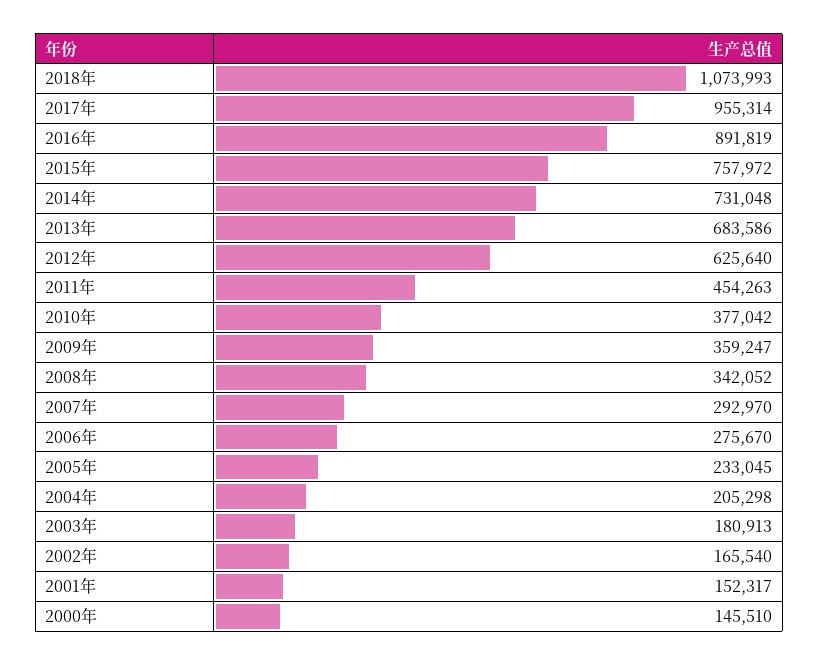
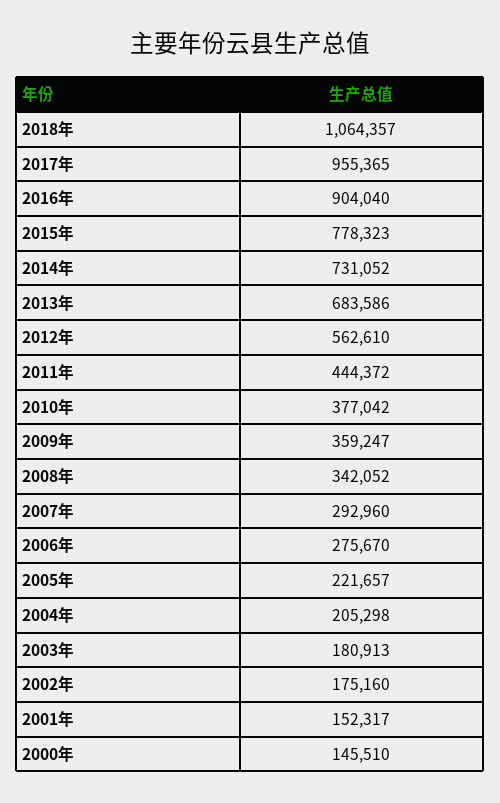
2018年: 1073993 -> 1064357
2017年: 955314 -> 955365
2016年: 891819 -> 904040
2015年: 757972 -> 778323
2014年: 731048 -> 731052
2012年: 625640 -> 562610
2011年: 454263 -> 444372
2007年: 292970 -> 292960
2005年: 233045 -> 221657
2002年: 165540 -> 175160

